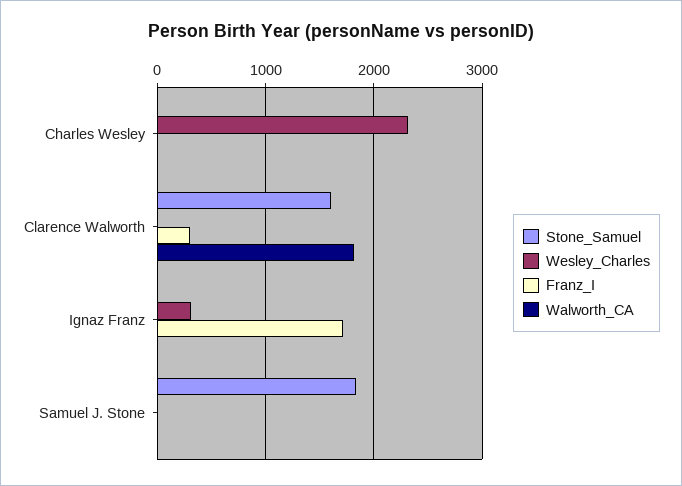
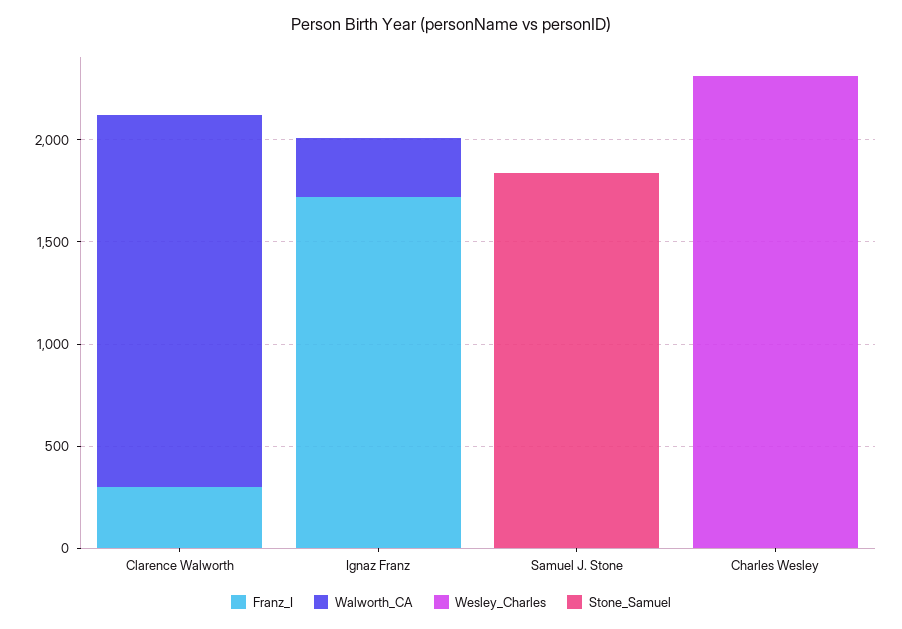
Stone_Samuel, Clarence Walworth: 1600 -> 0
Wesley_Charles, Ignaz Franz: 300 -> 0
Walworth_CA, Ignaz Franz: 0 -> 300

